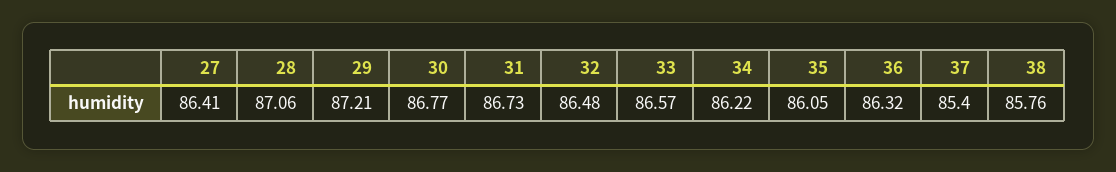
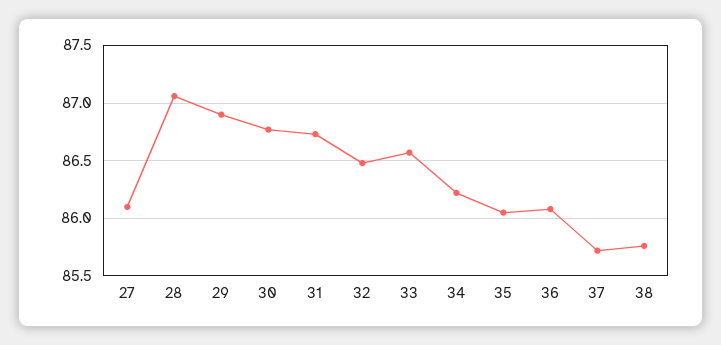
27: 86.41 -> 86.1
29: 87.21 -> 86.9
36: 86.32 -> 86.1
37: 85.4 -> 85.7

